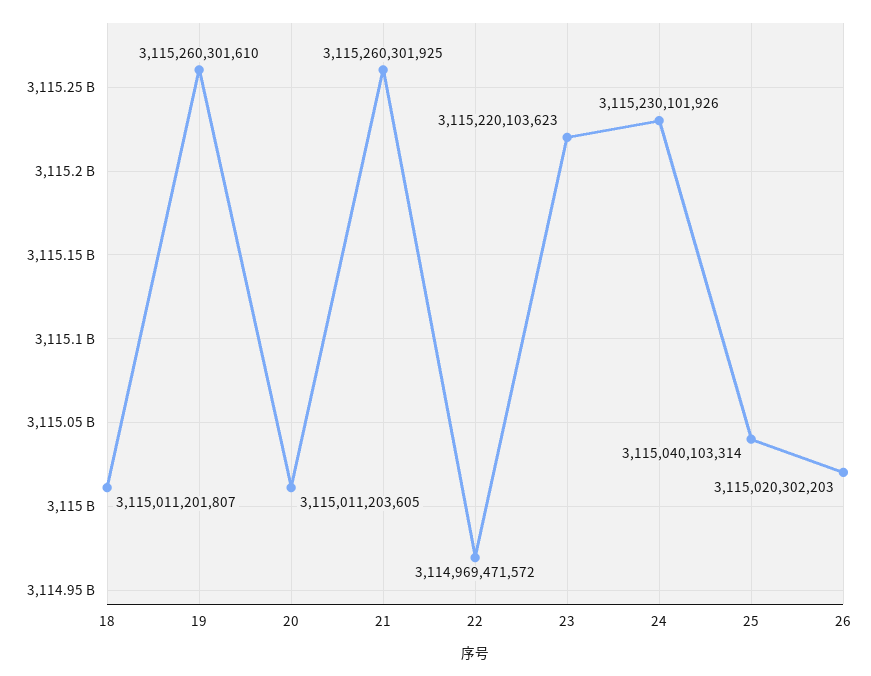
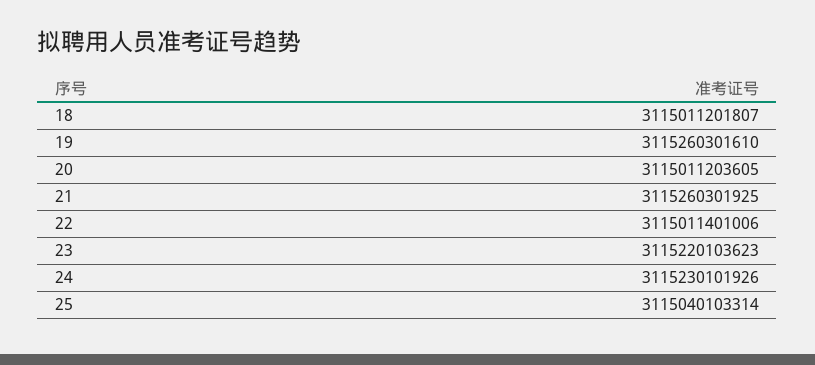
22: 3114969471572 -> 3115011401006
26: 3115020302203 -> none

